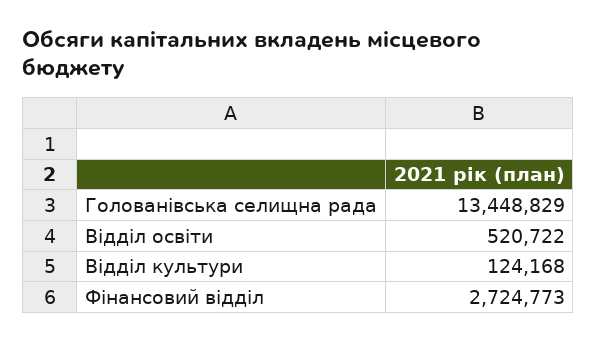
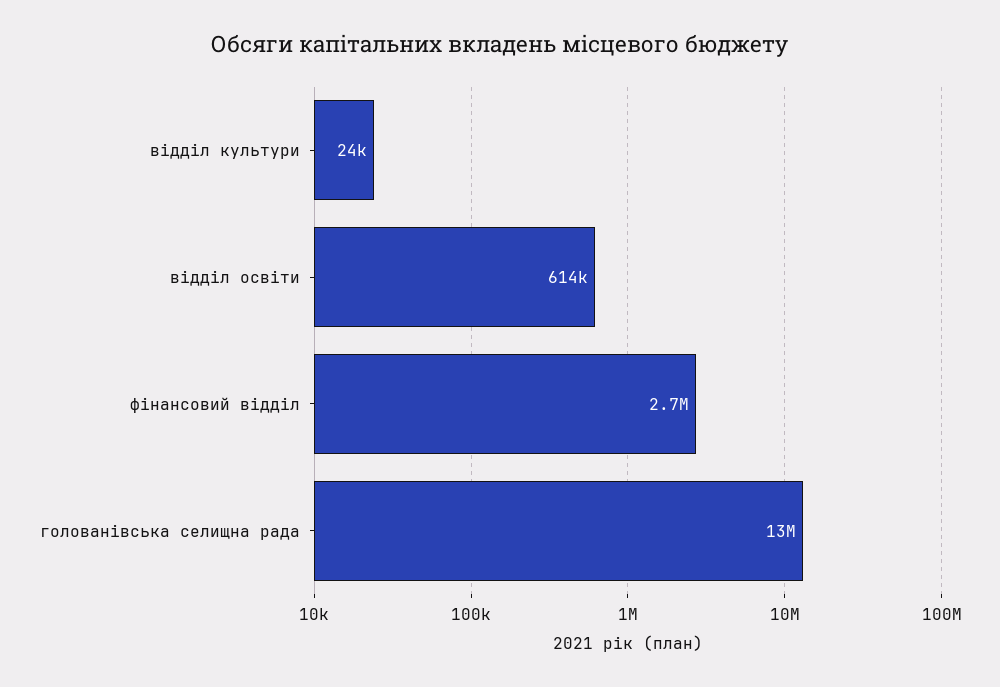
Відділ освіти: 520722 -> 614000
Відділ культури: 124168 -> 24000

